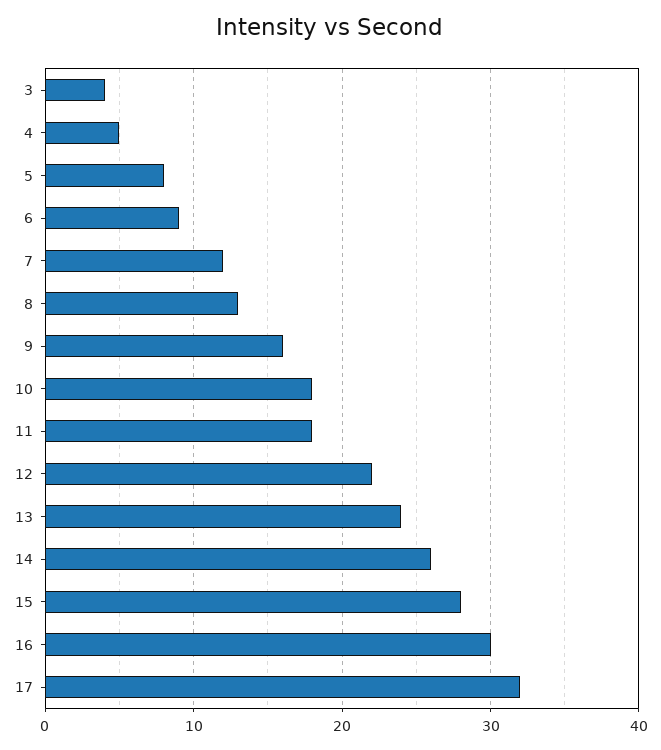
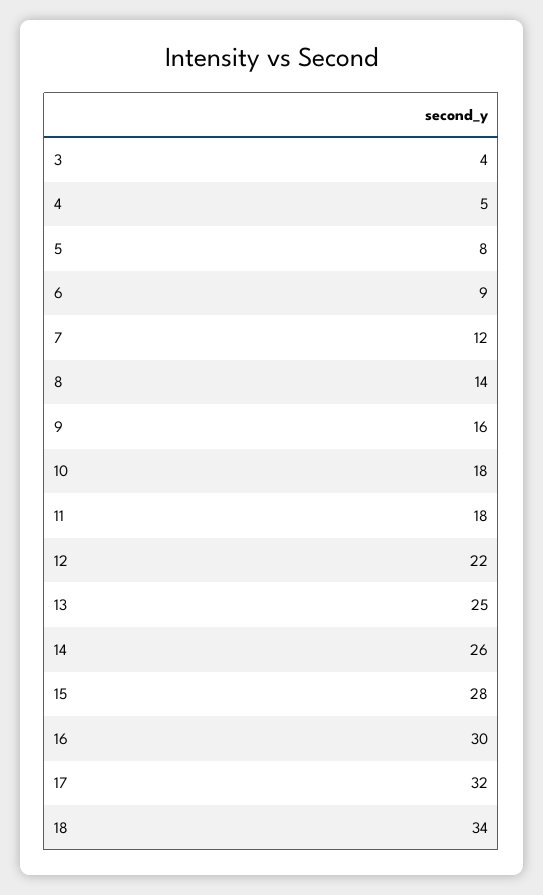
8: 13 -> 14
13: 24 -> 25
18: none -> 34

